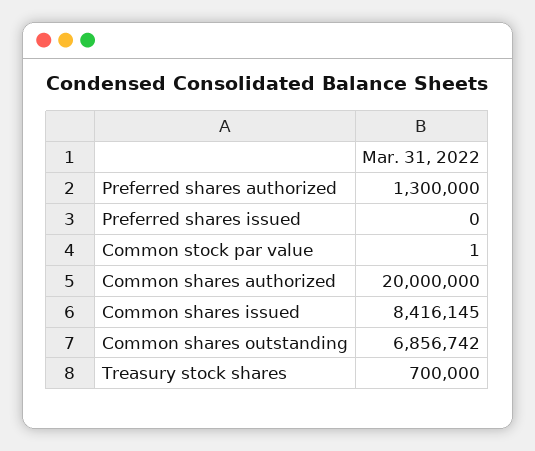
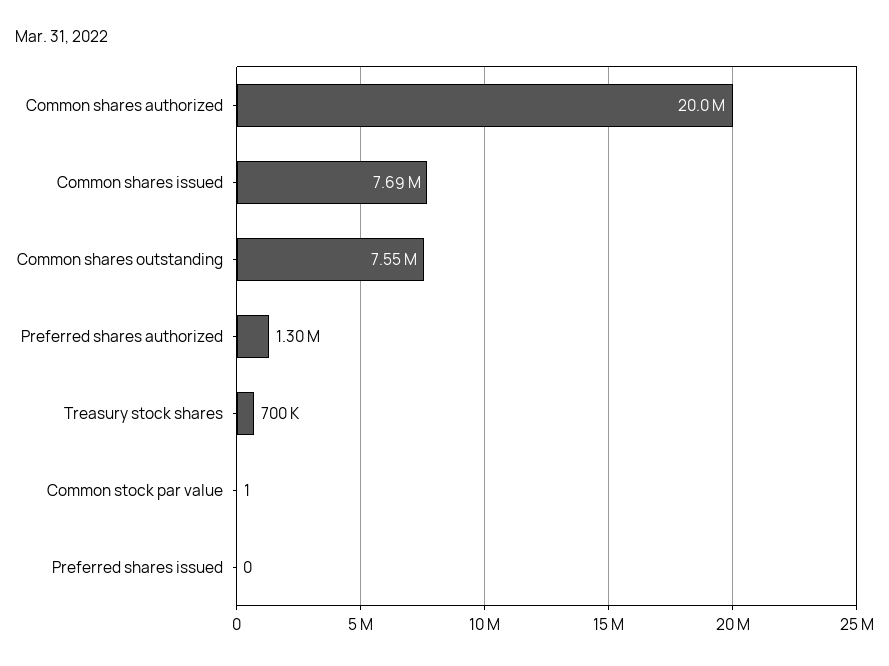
Common shares issued: 8416145 -> 7690000
Common shares outstanding: 6856742 -> 7550000

